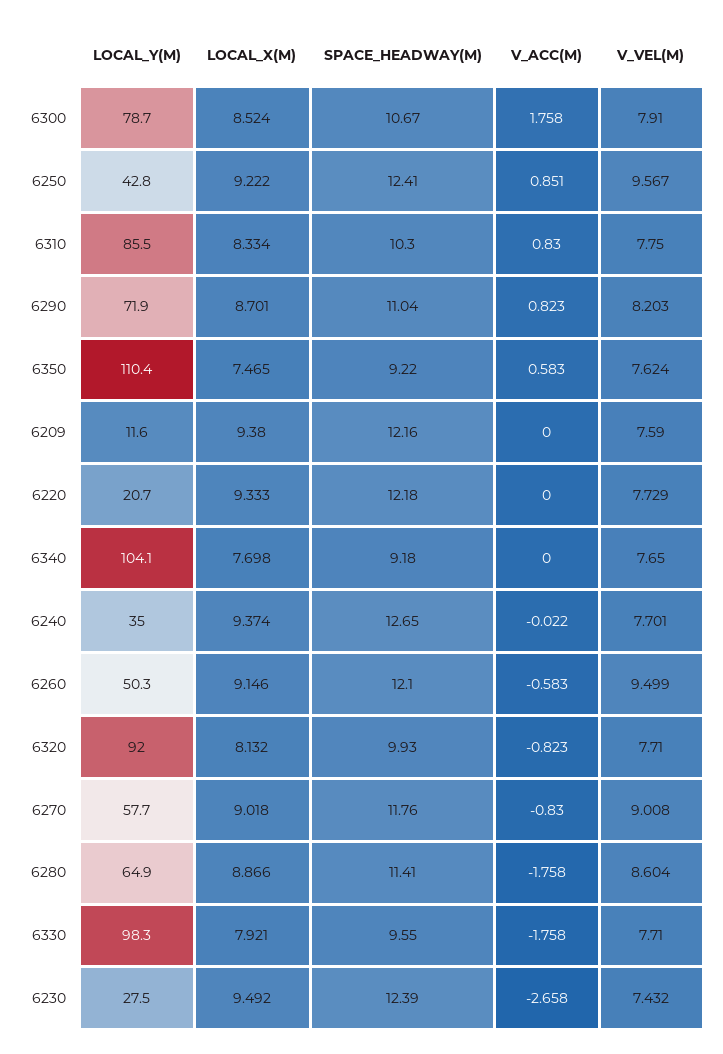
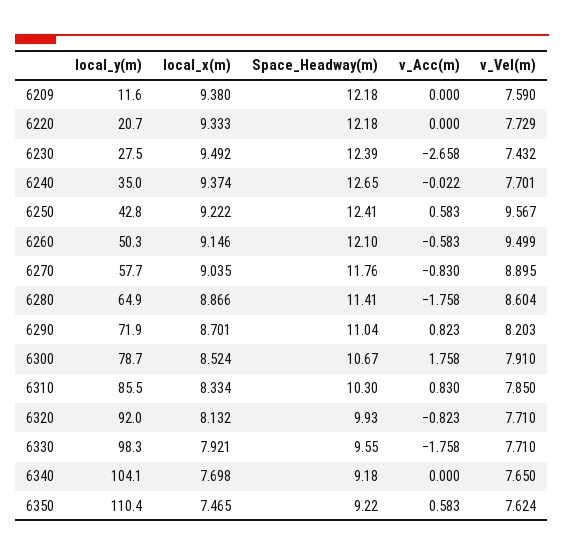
V_ACC(M), 6250: 0.851 -> 0.583
V_VEL(M), 6310: 7.75 -> 7.85
SPACE_HEADWAY(M), 6209: 12.16 -> 12.18
LOCAL_X(M), 6270: 9.018 -> 9.035
V_VEL(M), 6270: 9.008 -> 8.895

